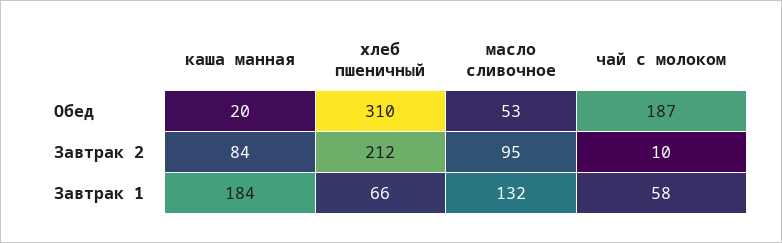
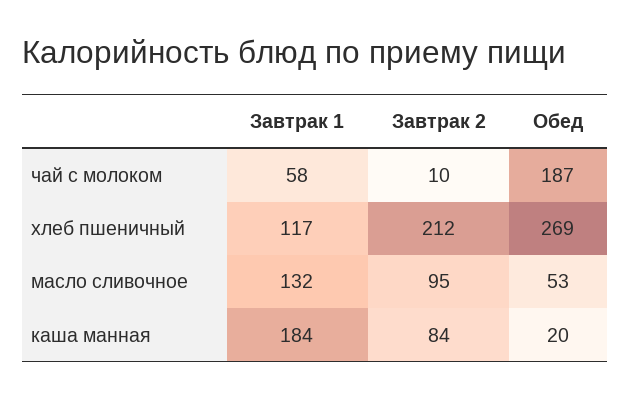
хлеб пшеничный, Обед: 310 -> 269
хлеб пшеничный, Завтрак 1: 66 -> 117

